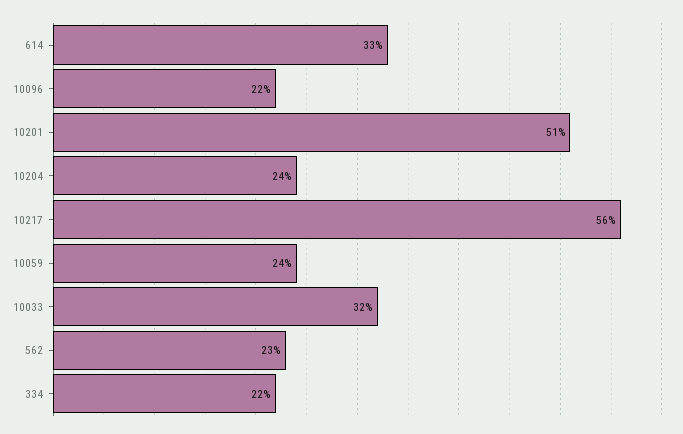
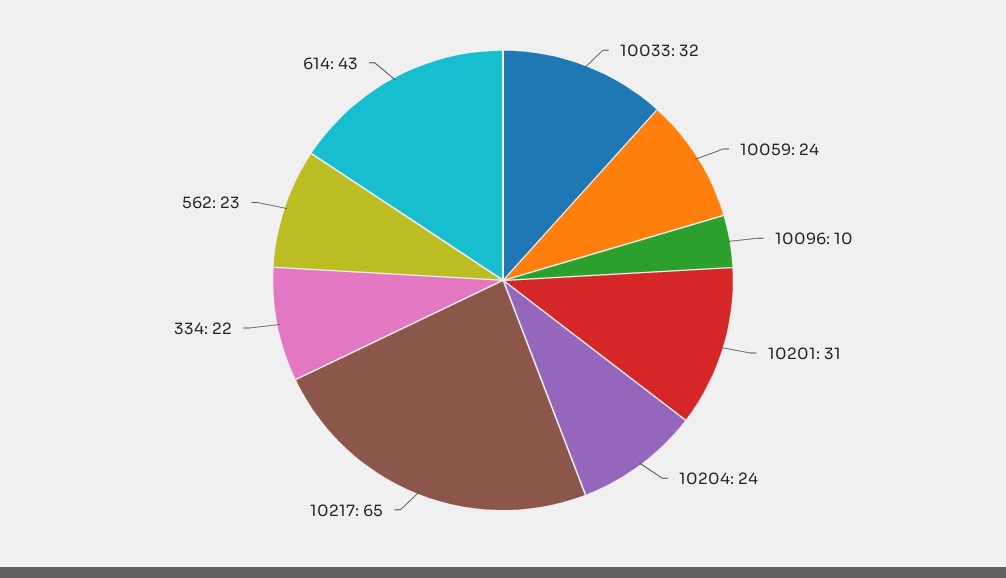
614: 33 -> 43
10096: 22 -> 10
10201: 51 -> 31
10217: 56 -> 65

